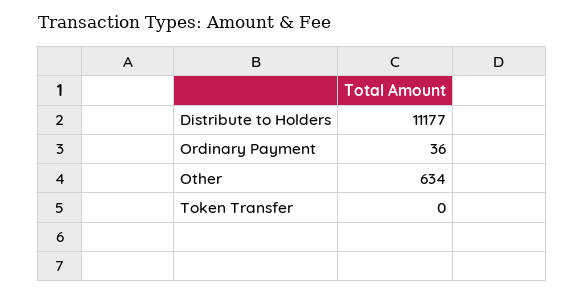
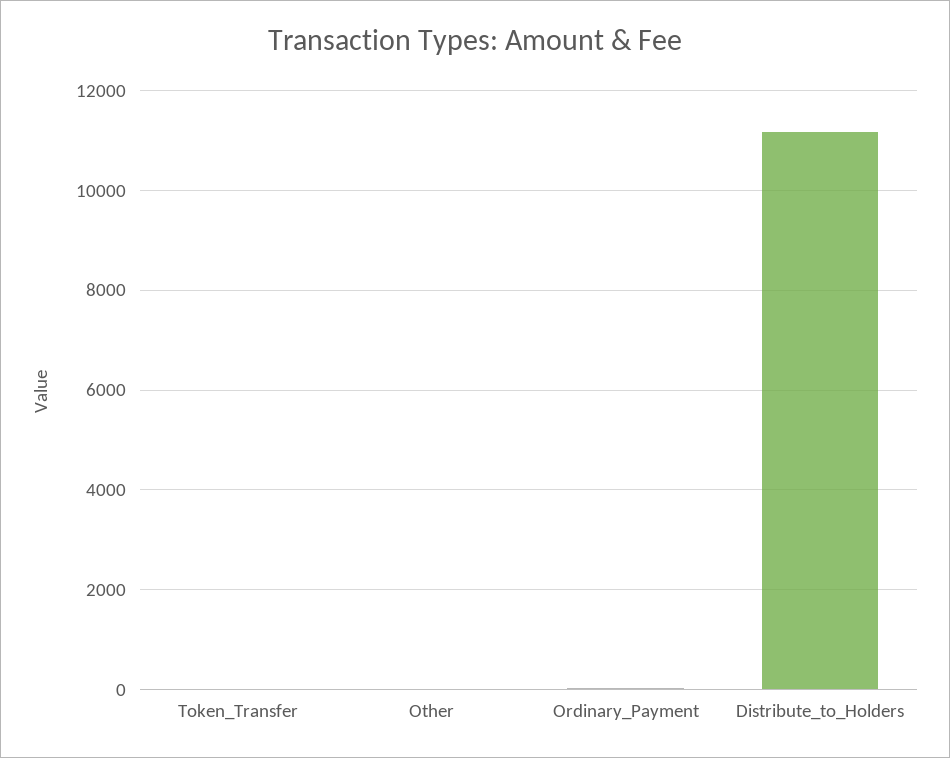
Other: 634 -> 0

